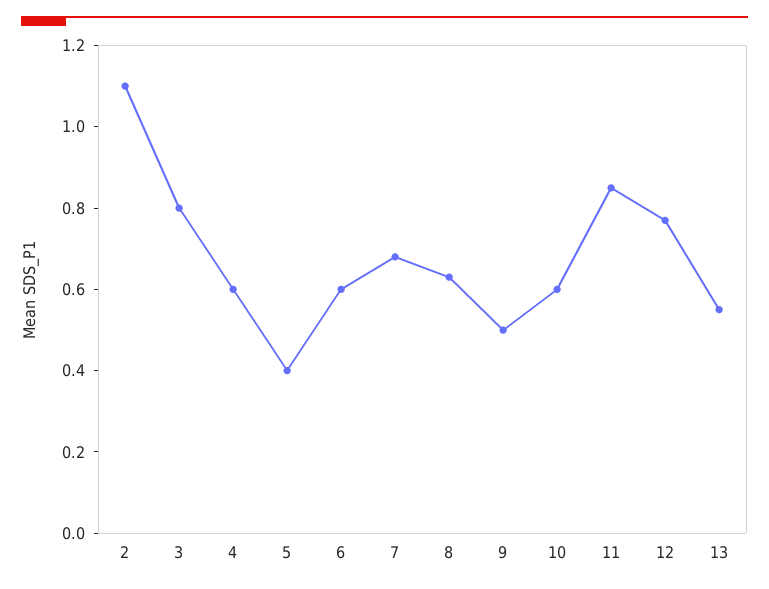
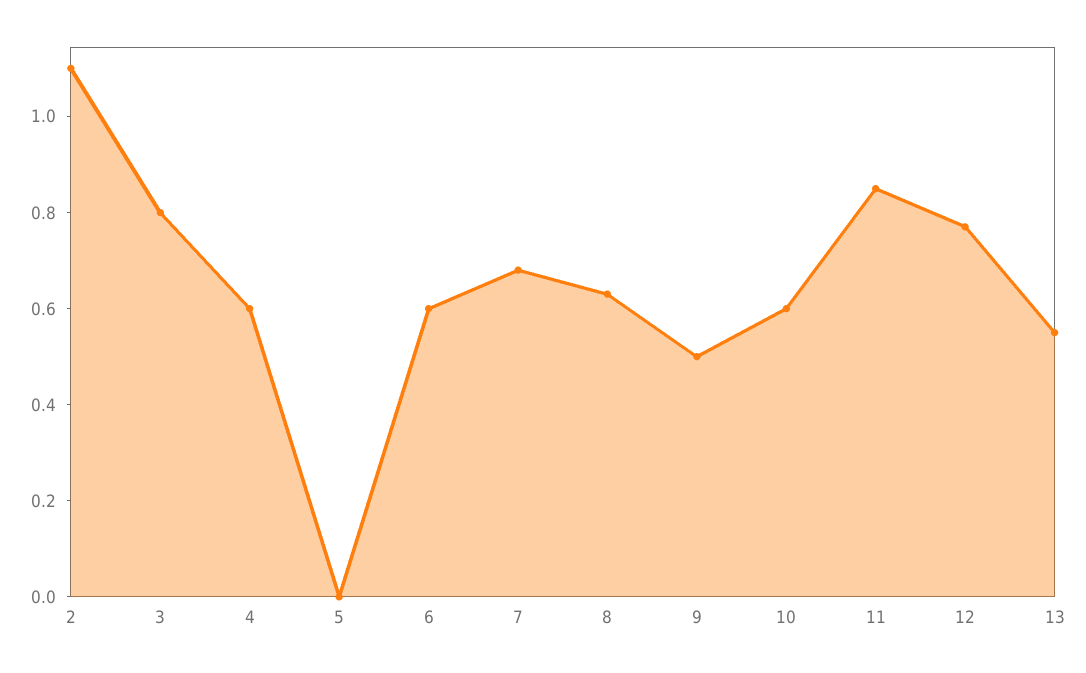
5: 0.4 -> 0

